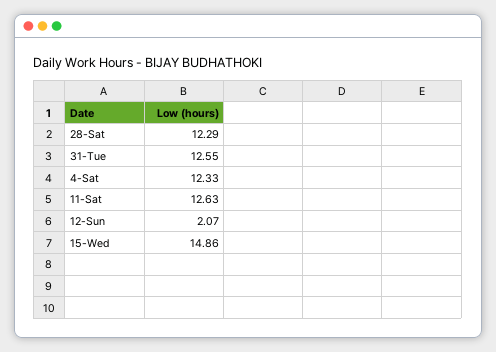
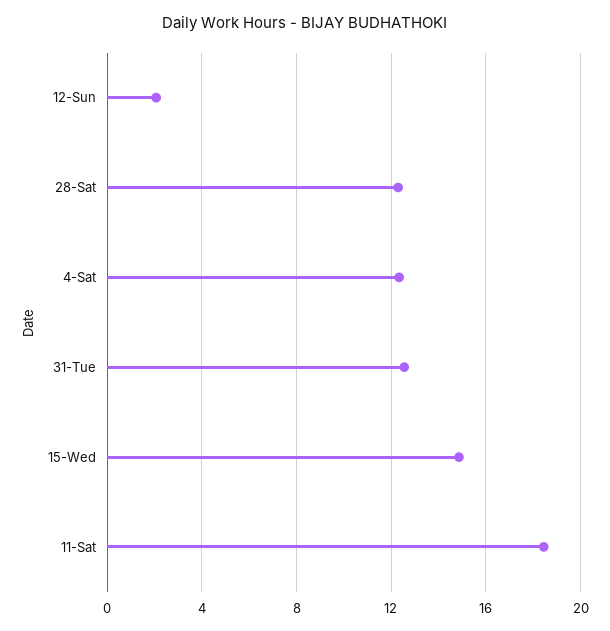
11-Sat: 12.63 -> 18.5

